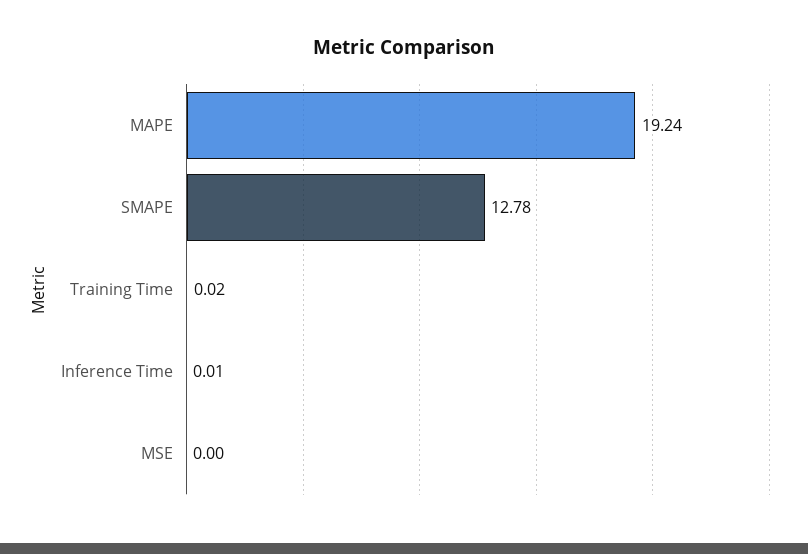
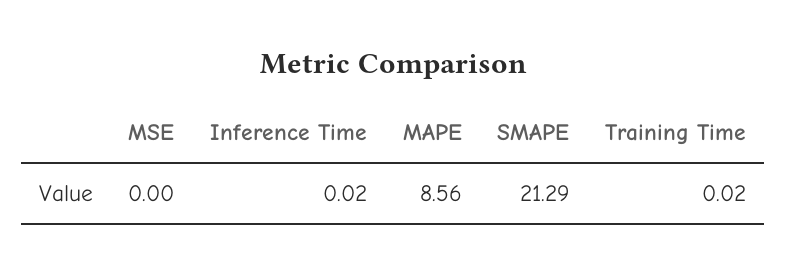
MAPE: 19.24 -> 8.56
SMAPE: 12.78 -> 21.29
Inference Time: 0.01 -> 0.02

